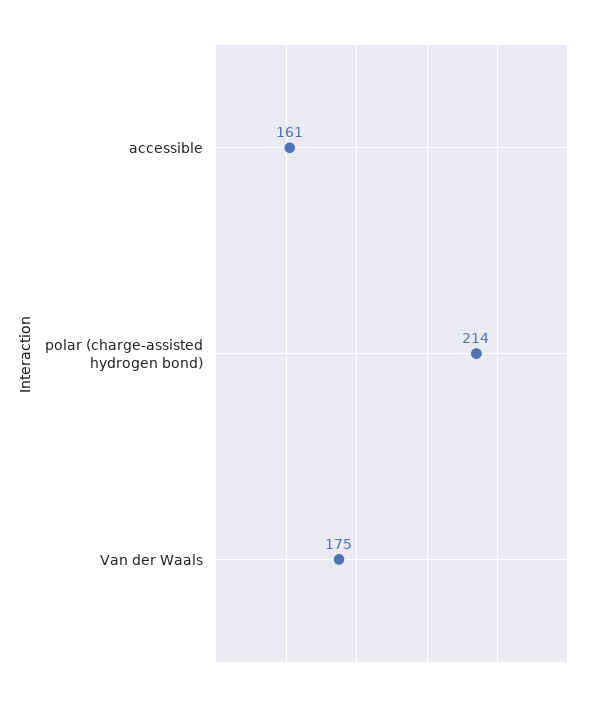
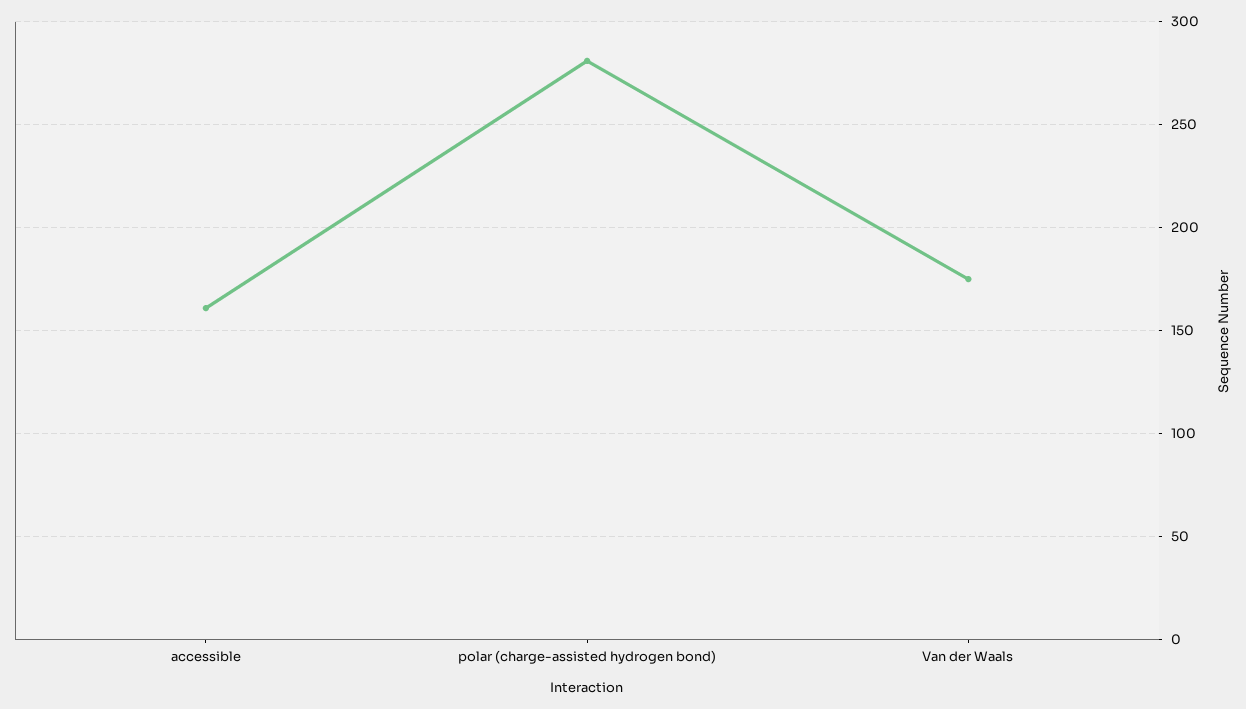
polar (charge-assisted hydrogen bond): 214 -> 280

